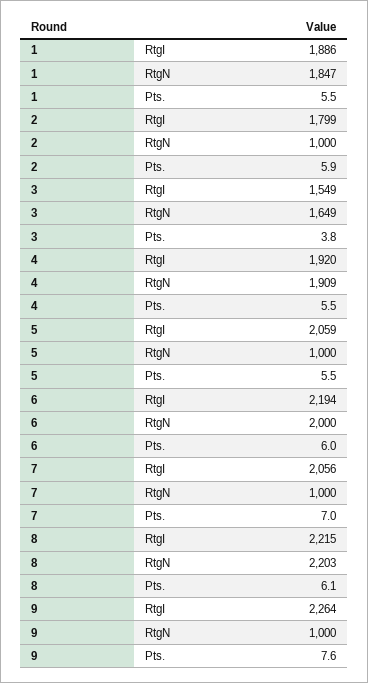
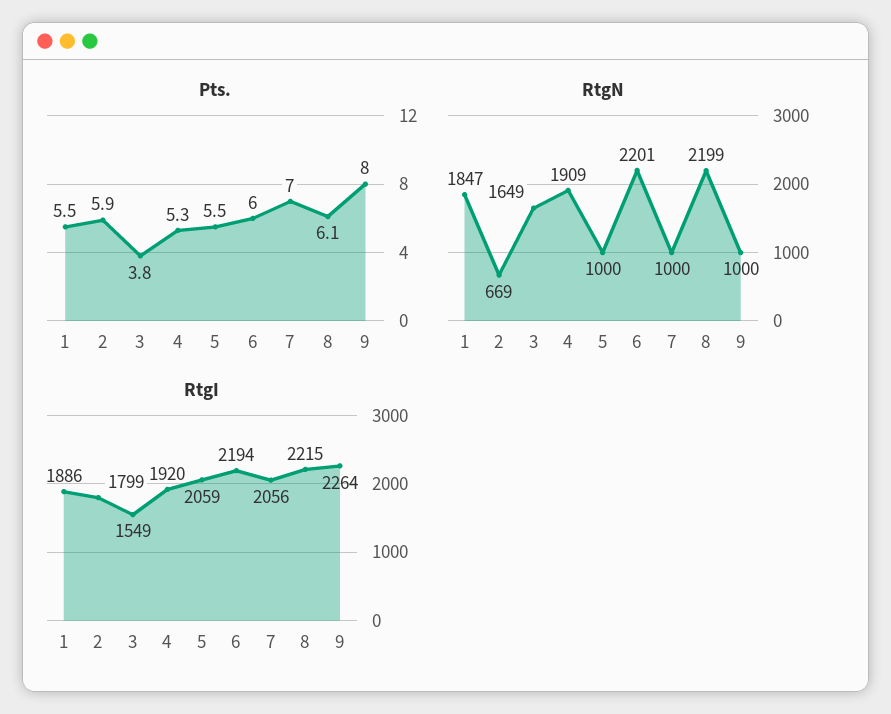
RtgN, 2: 1000 -> 669
Pts., 4: 5.5 -> 5.3
RtgN, 6: 2000 -> 2201
RtgN, 8: 2203 -> 2199
Pts., 9: 7.6 -> 8

